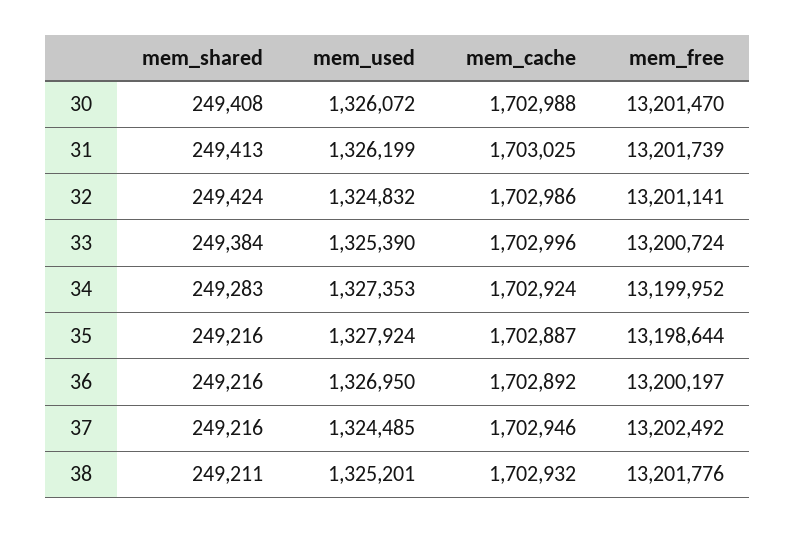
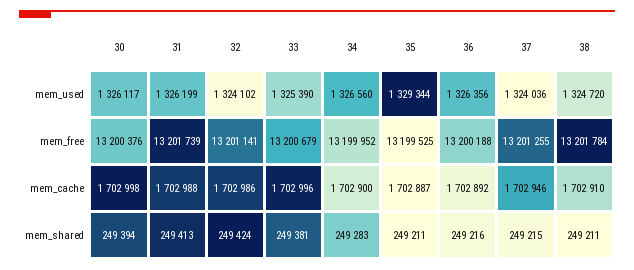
mem_shared, 30: 249408 -> 249394
mem_used, 30: 1326072 -> 1326117
mem_cache, 30: 1702988 -> 1702998
mem_free, 30: 13201470 -> 13200376
mem_cache, 31: 1703025 -> 1702988
mem_used, 32: 1324832 -> 1324102
mem_shared, 33: 249384 -> 249381
mem_free, 33: 13200724 -> 13200679
mem_used, 34: 1327353 -> 1326560
mem_cache, 34: 1702924 -> 1702900
mem_shared, 35: 249216 -> 249211
mem_used, 35: 1327924 -> 1329344
mem_free, 35: 13198644 -> 13199525
mem_used, 36: 1326950 -> 1326356
mem_free, 36: 13200197 -> 13200188
mem_shared, 37: 249216 -> 249215
mem_used, 37: 1324485 -> 1324036
mem_free, 37: 13202492 -> 13201255
mem_used, 38: 1325201 -> 1324720
mem_cache, 38: 1702932 -> 1702910
mem_free, 38: 13201776 -> 13201784

